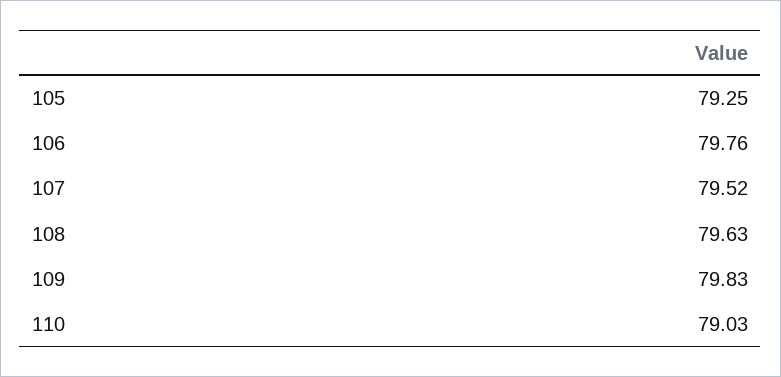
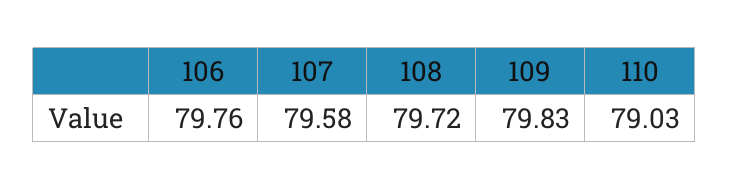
105: 79.25 -> none
107: 79.52 -> 79.58
108: 79.63 -> 79.72

